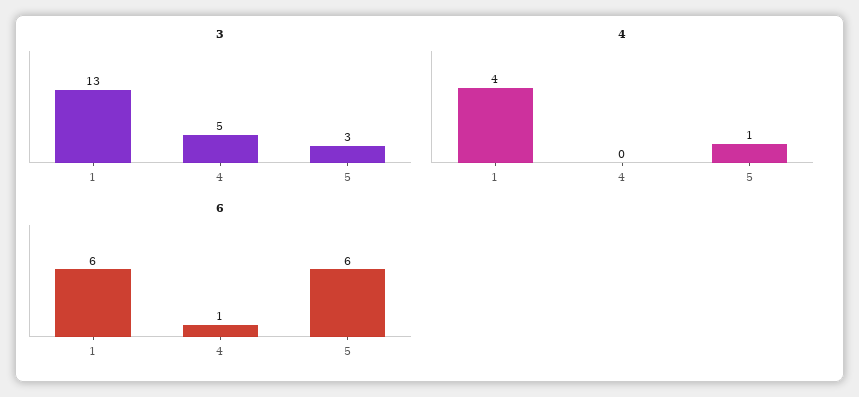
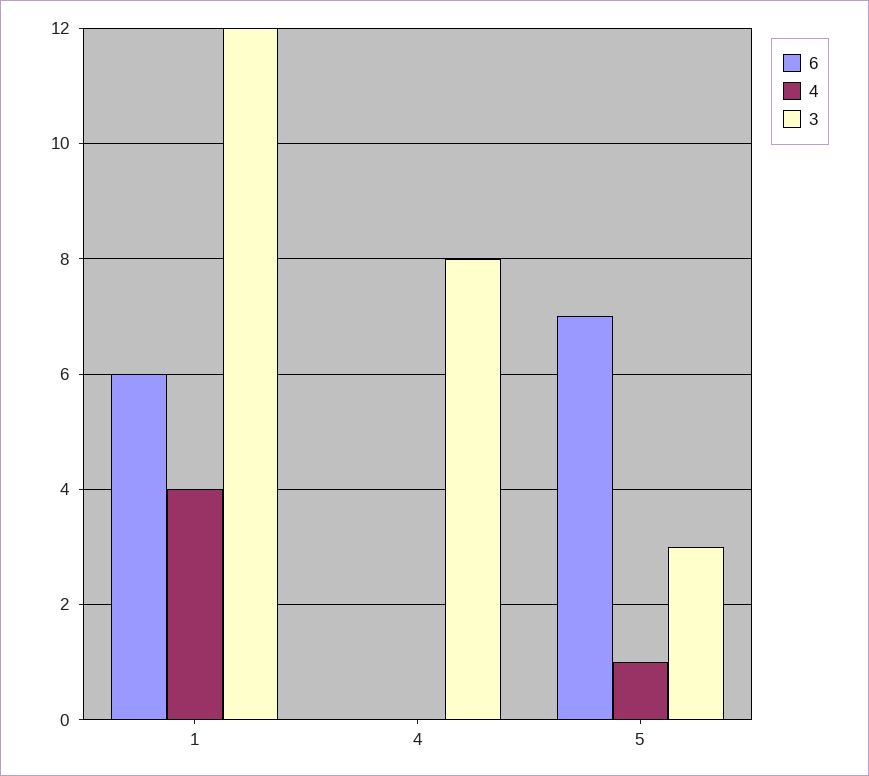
3, 1: 13 -> 12
3, 4: 5 -> 8
6, 4: 1 -> 0
6, 5: 6 -> 7

